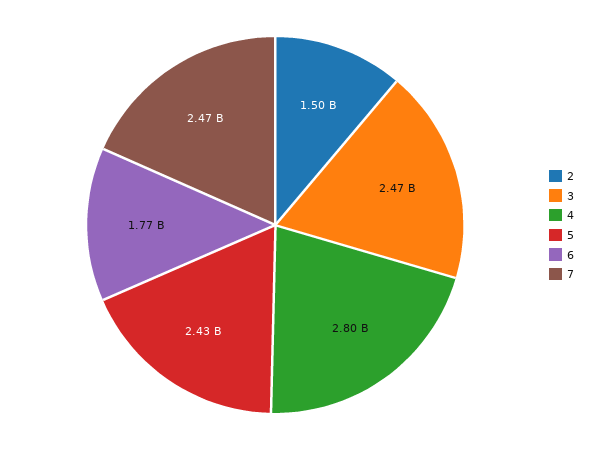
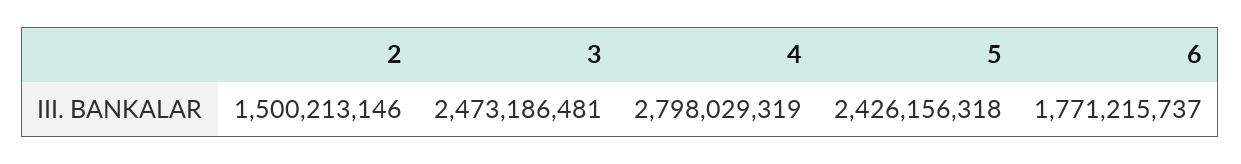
7: 2470000000 -> none

